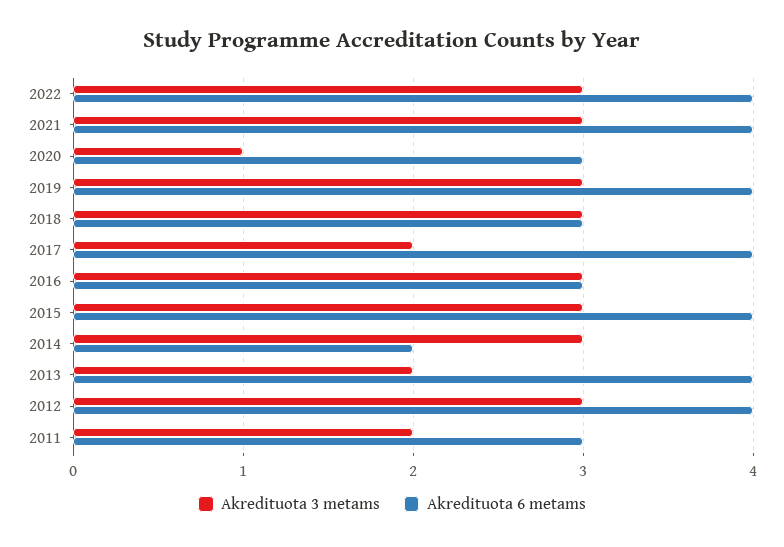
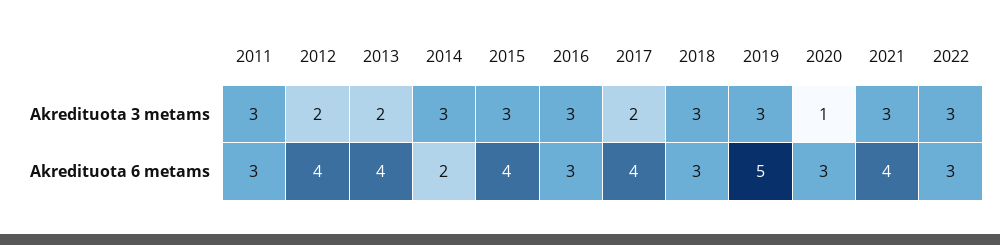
Akredituota 6 metams, 2022: 4 -> 3
Akredituota 6 metams, 2019: 4 -> 5
Akredituota 3 metams, 2012: 3 -> 2
Akredituota 3 metams, 2011: 2 -> 3

